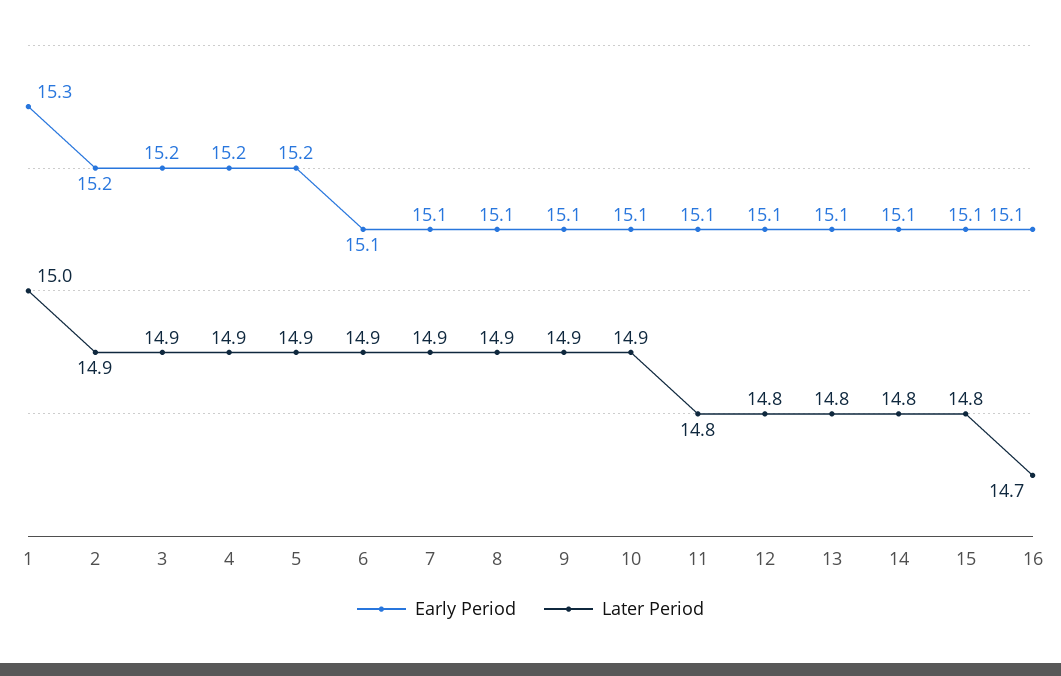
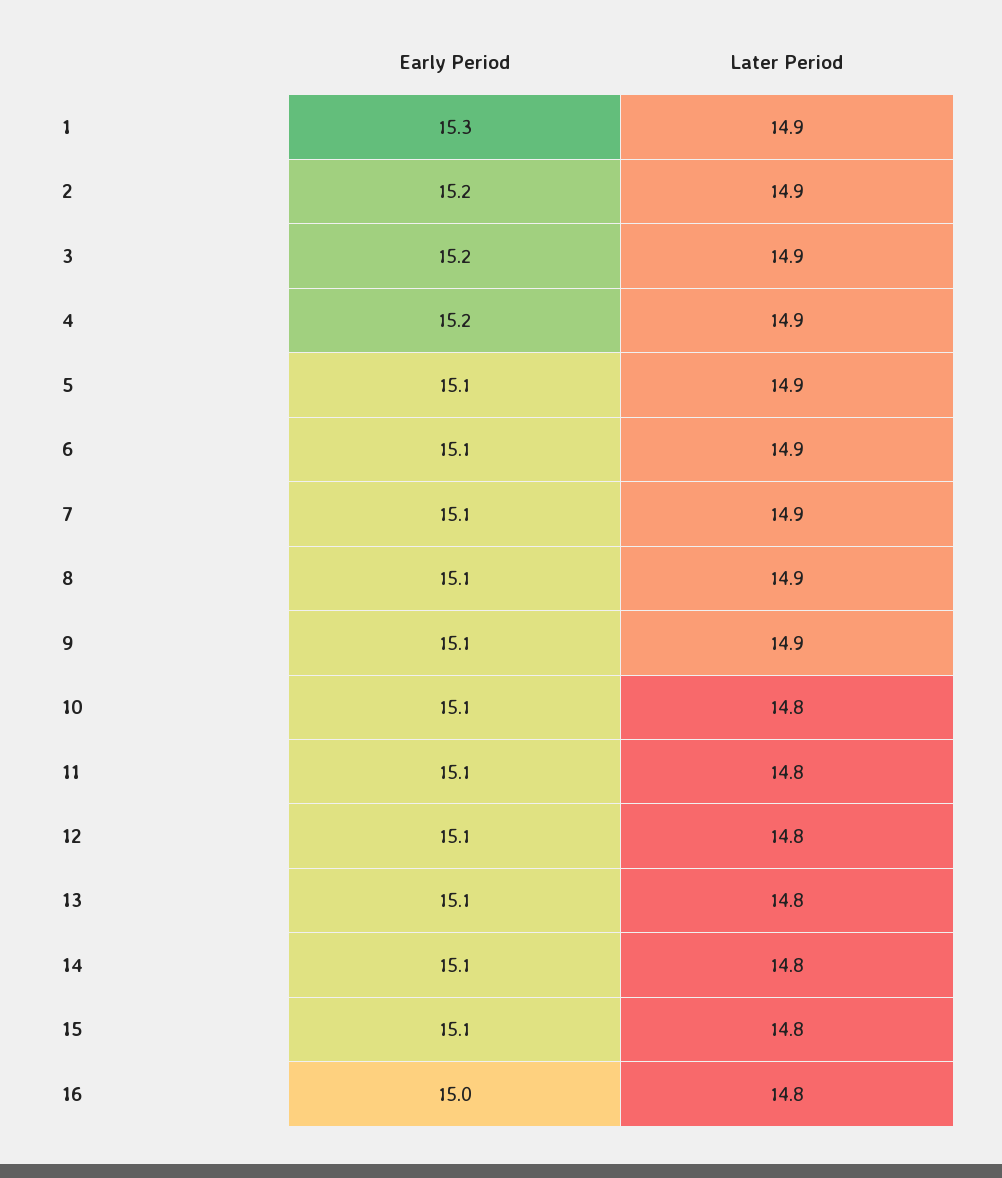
Later Period, 1: 15 -> 14.9
Early Period, 5: 15.2 -> 15.1
Later Period, 10: 14.9 -> 14.8
Early Period, 16: 15.1 -> 15
Later Period, 16: 14.7 -> 14.8

